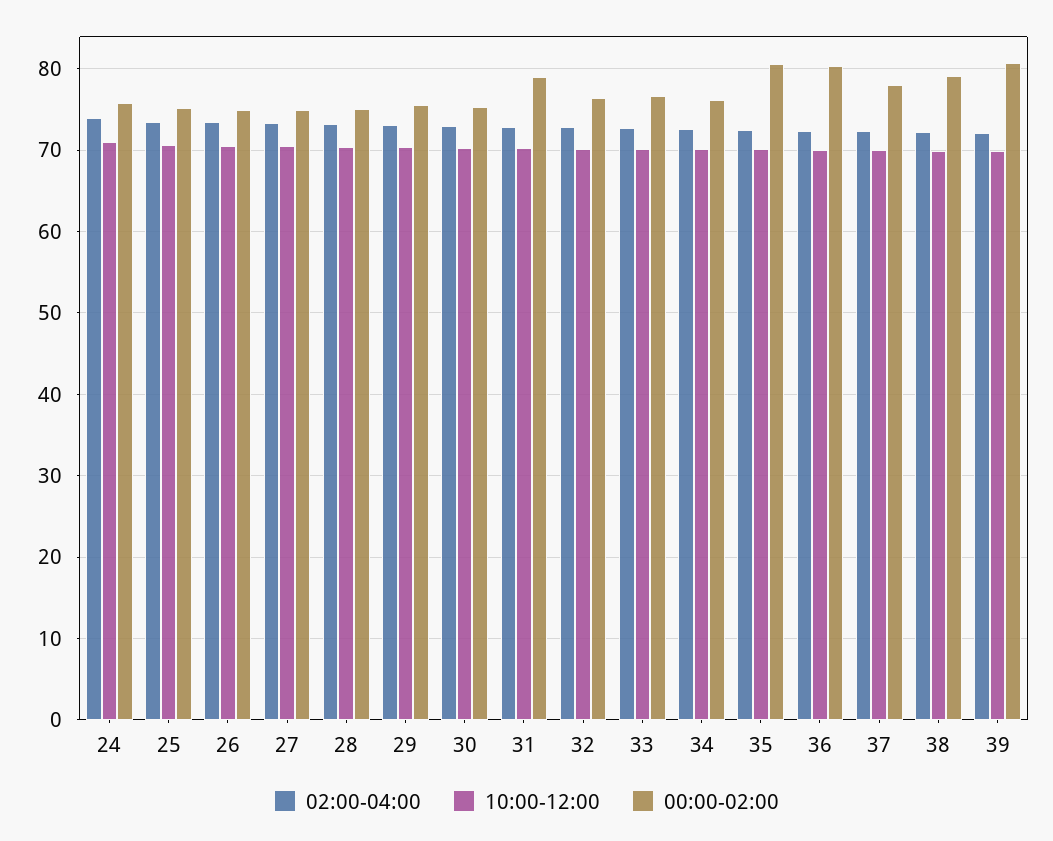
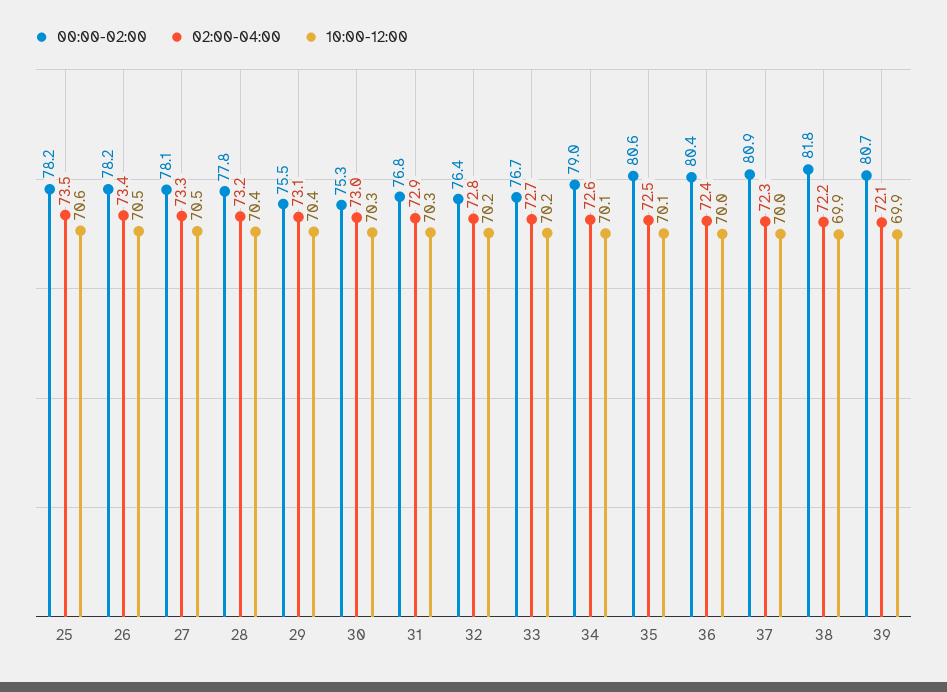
02:00-04:00, 24: 74 -> none
10:00-12:00, 24: 71 -> none
00:00-02:00, 24: 76 -> none
00:00-02:00, 25: 75 -> 78.2
00:00-02:00, 26: 75 -> 78.2
00:00-02:00, 27: 75 -> 78.1
00:00-02:00, 28: 75 -> 77.8
00:00-02:00, 31: 79 -> 76.8
00:00-02:00, 34: 76 -> 79
00:00-02:00, 37: 78 -> 80.9
00:00-02:00, 38: 79 -> 81.8

